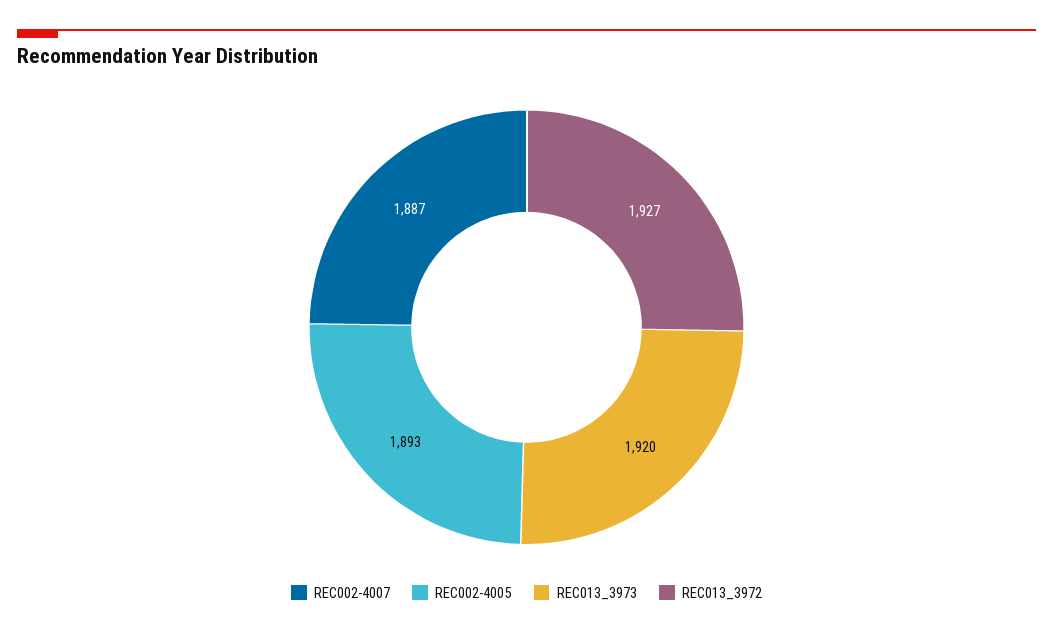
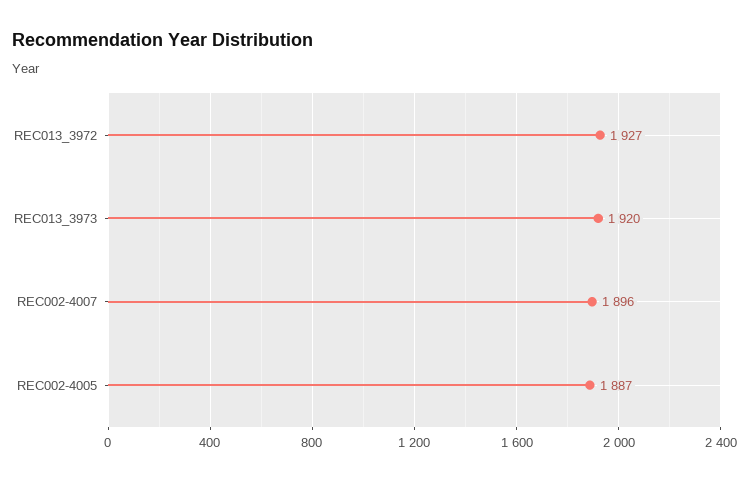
REC002-4007: 1887 -> 1896
REC002-4005: 1893 -> 1887

